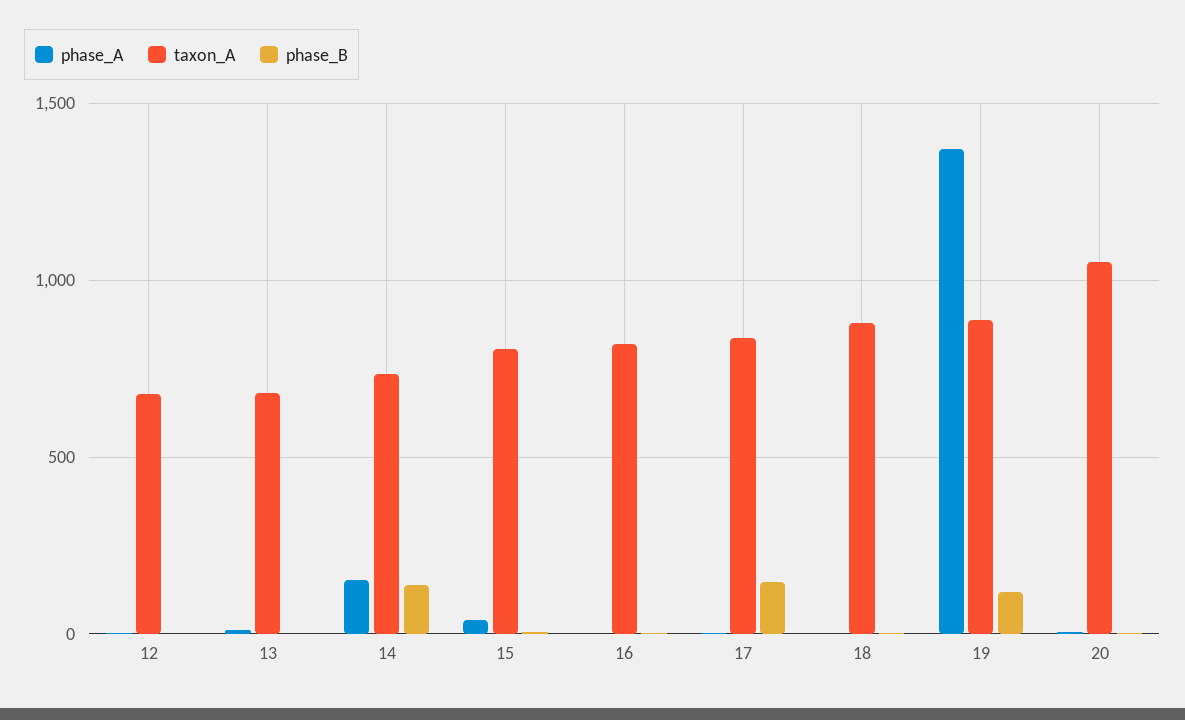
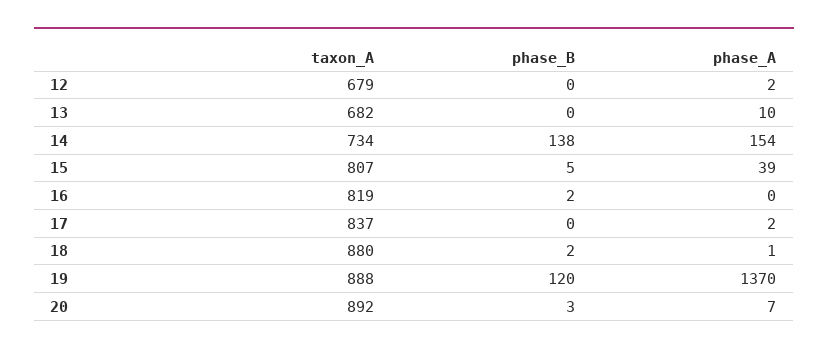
phase_B, 17: 150 -> 0
taxon_A, 20: 1050 -> 892

